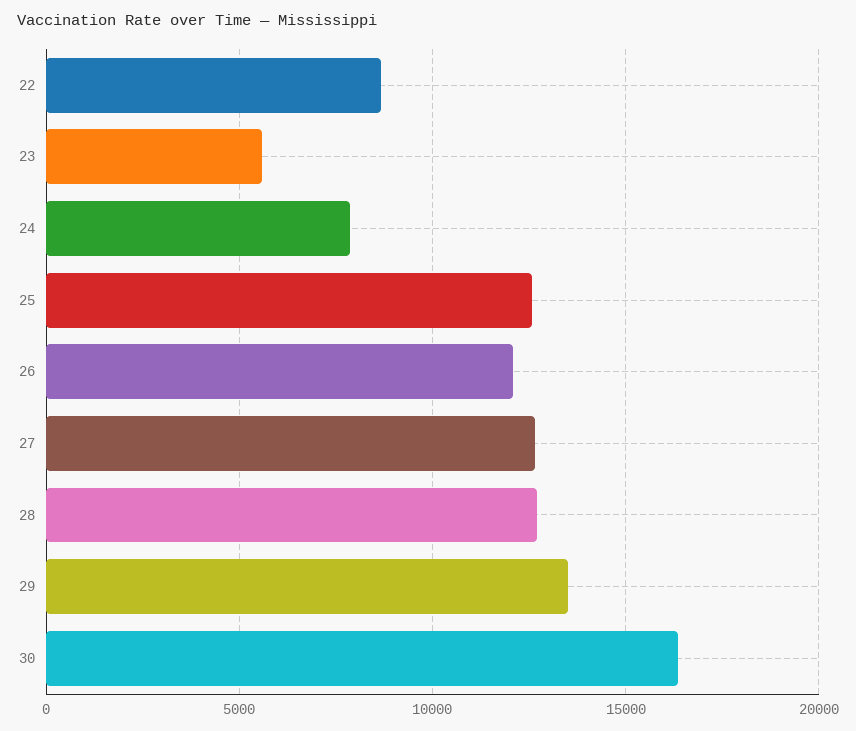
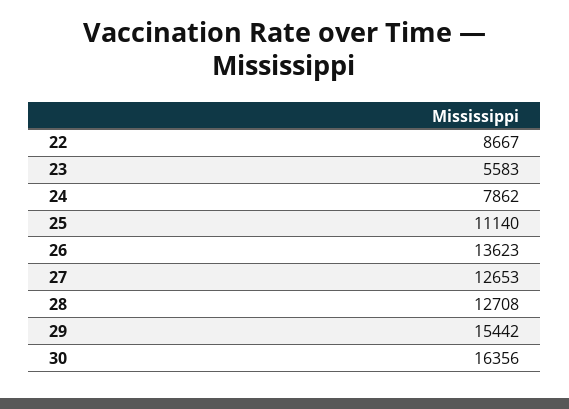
25: 12500 -> 11140
26: 12000 -> 13623
29: 13500 -> 15442

